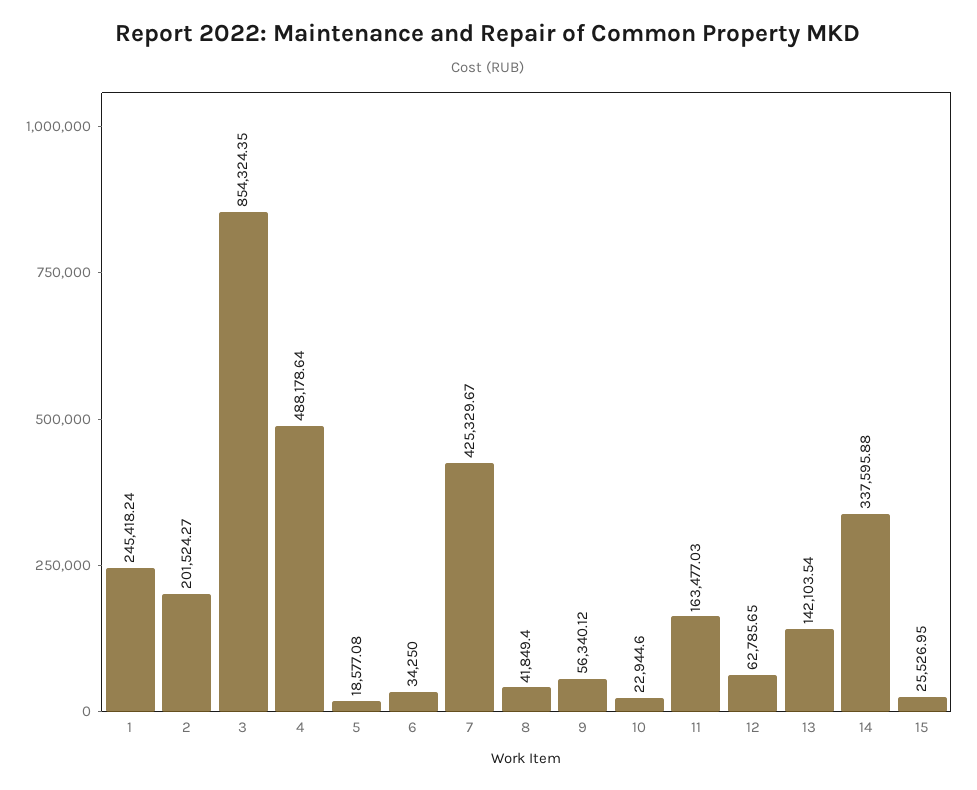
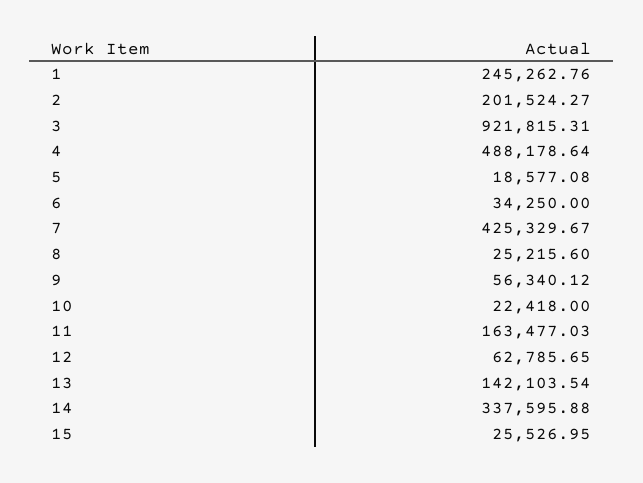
1: 245418.24 -> 245262.76
3: 854324.35 -> 921815.31
8: 41849.4 -> 25215.6
10: 22944.6 -> 22418

